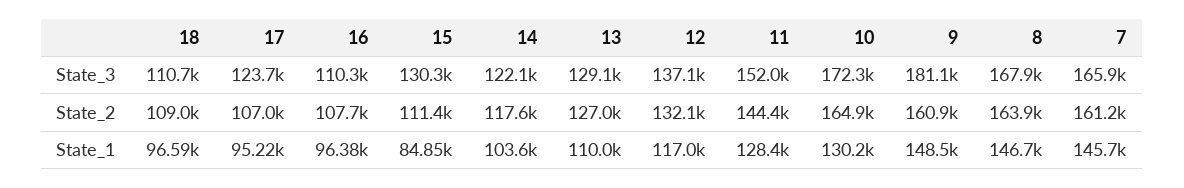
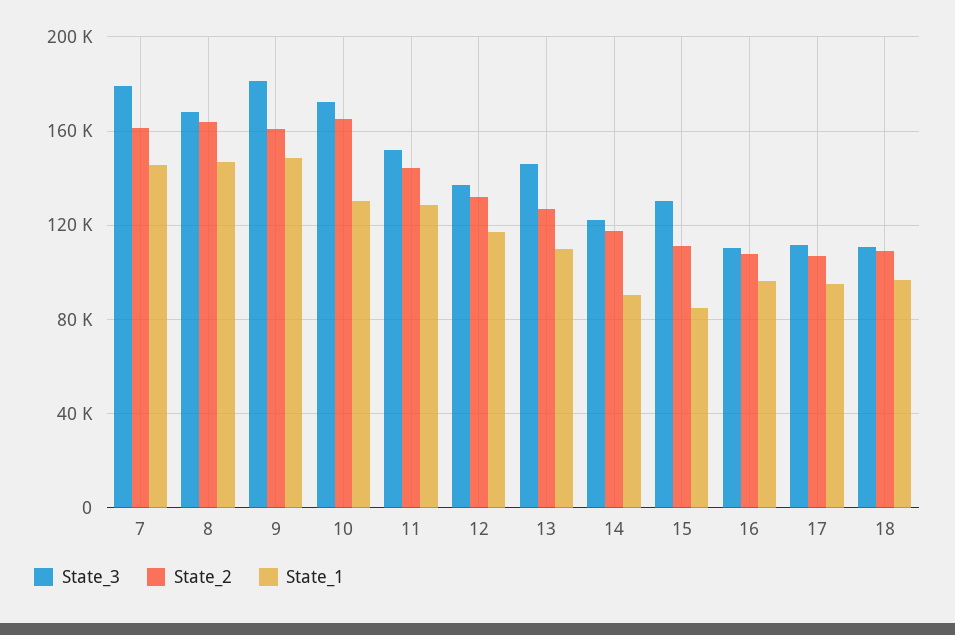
State_3, 17: 123700 -> 110000
State_3, 13: 129100 -> 145000
State_3, 7: 165900 -> 180000
State_1, 14: 103600 -> 90000

